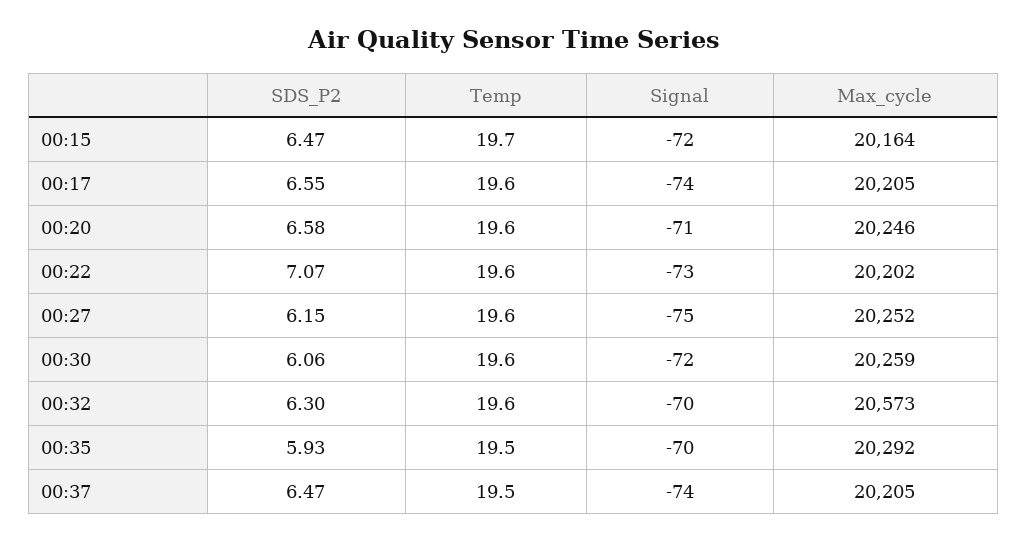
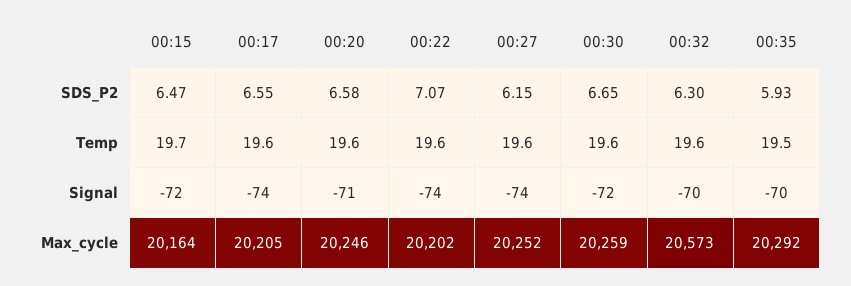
Signal, 00:22: -73 -> -74
Signal, 00:27: -75 -> -74
SDS_P2, 00:30: 6.06 -> 6.65
SDS_P2, 00:37: 6.47 -> none
Temp, 00:37: 19.5 -> none
Signal, 00:37: -74 -> none
Max_cycle, 00:37: 20205 -> none

